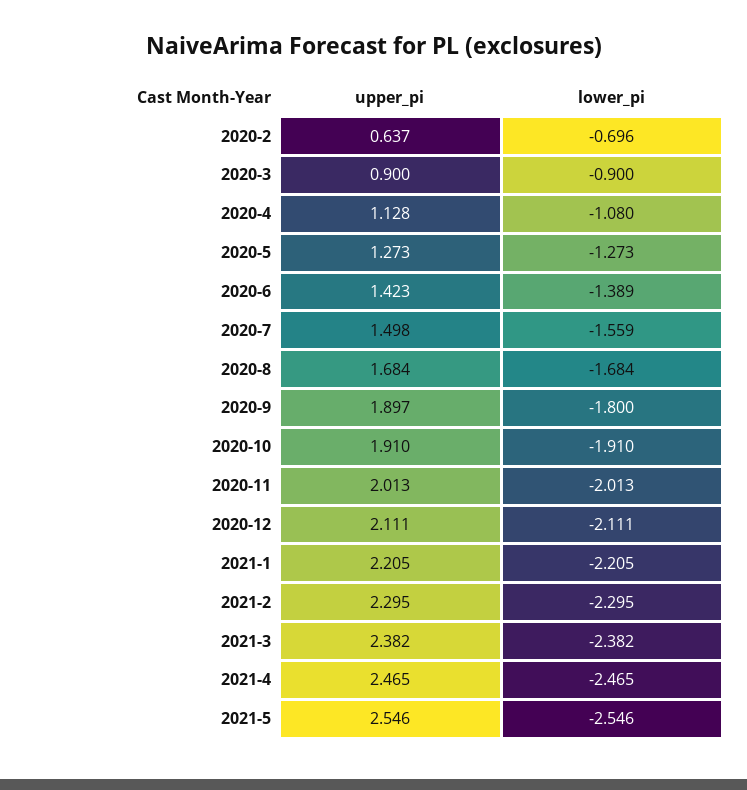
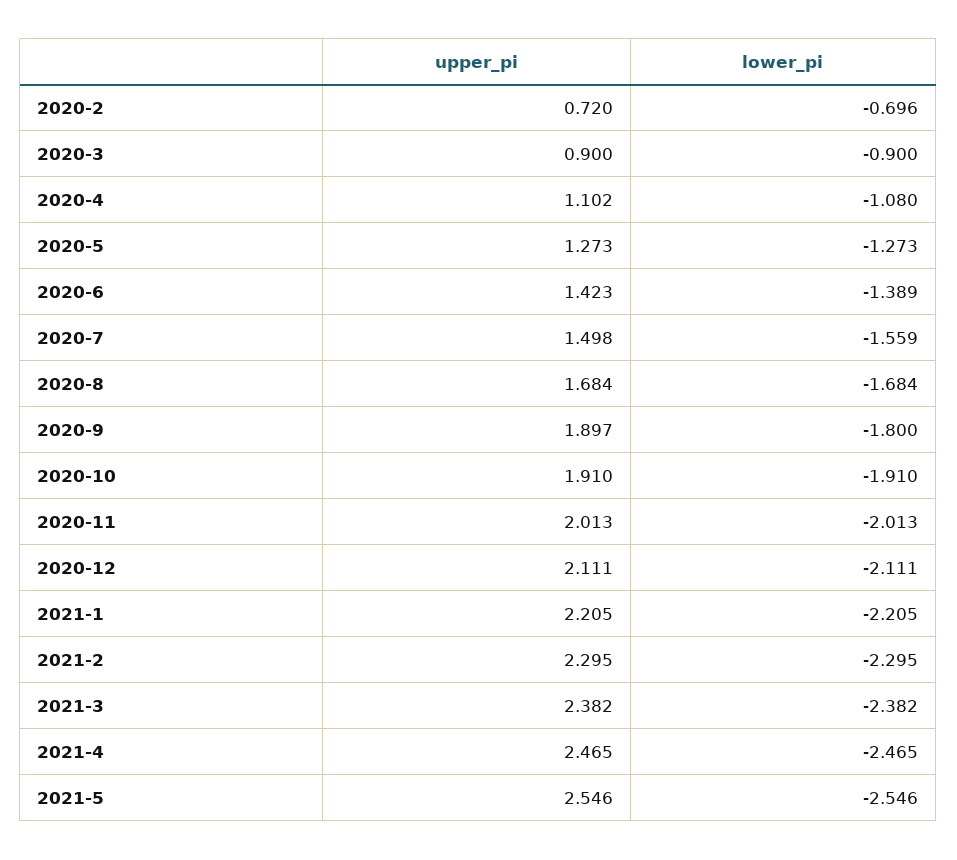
upper_pi, 2020-2: 0.637 -> 0.72
upper_pi, 2020-4: 1.128 -> 1.102

